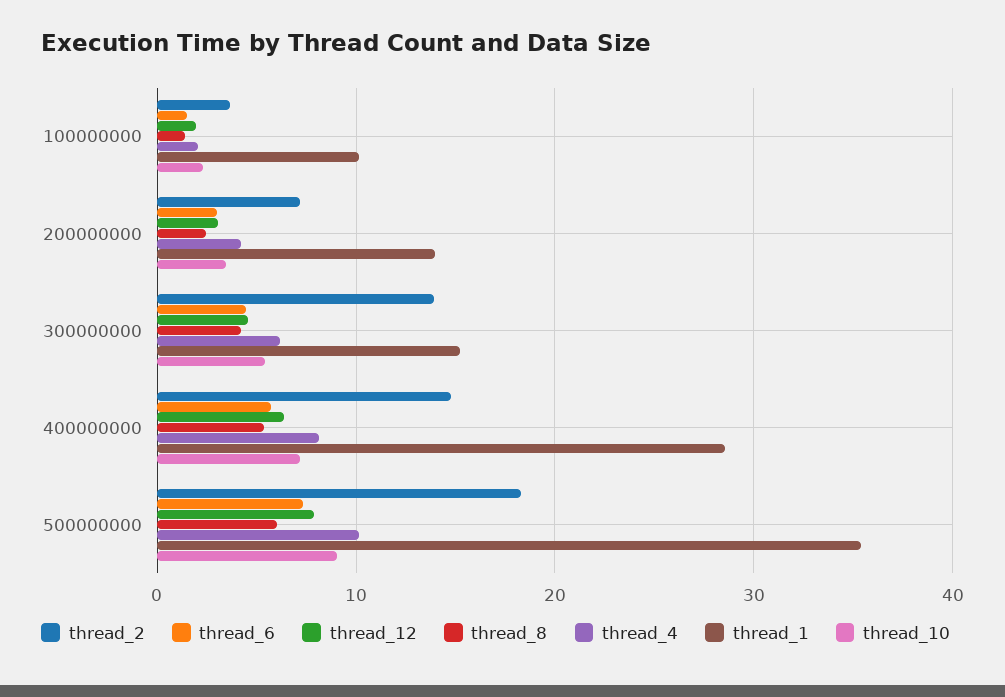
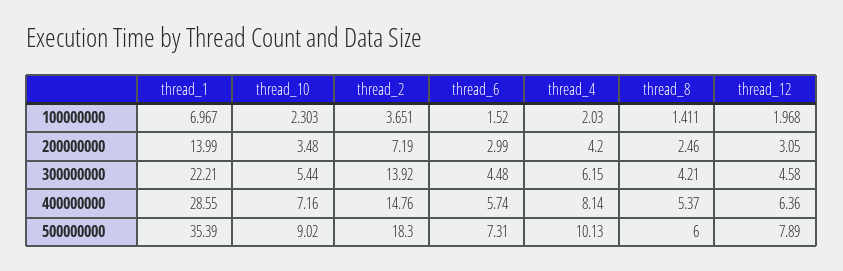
thread_1, 100000000: 10 -> 6.967
thread_1, 300000000: 15 -> 22.21

